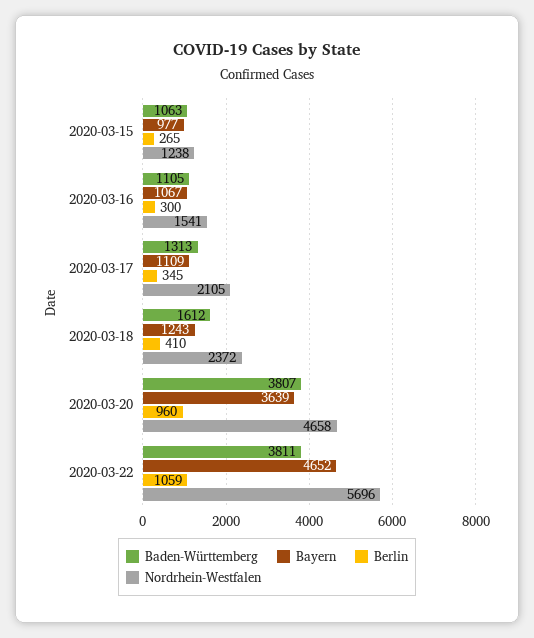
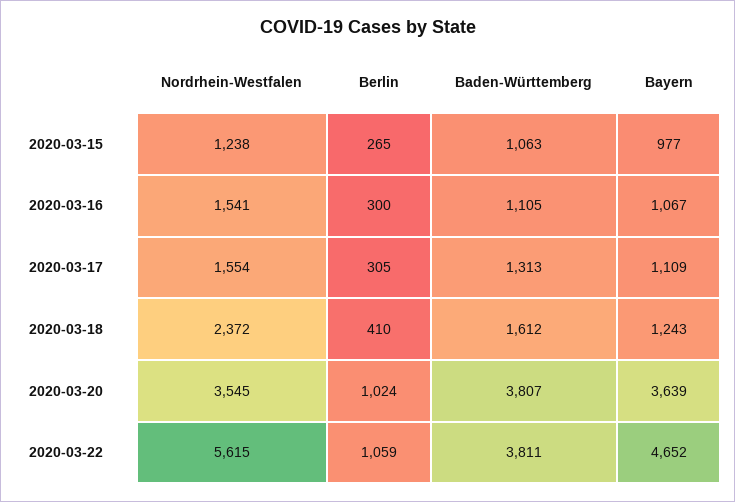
Berlin, 2020-03-17: 345 -> 305
Nordrhein-Westfalen, 2020-03-17: 2105 -> 1554
Berlin, 2020-03-20: 960 -> 1024
Nordrhein-Westfalen, 2020-03-20: 4658 -> 3545
Nordrhein-Westfalen, 2020-03-22: 5696 -> 5615

